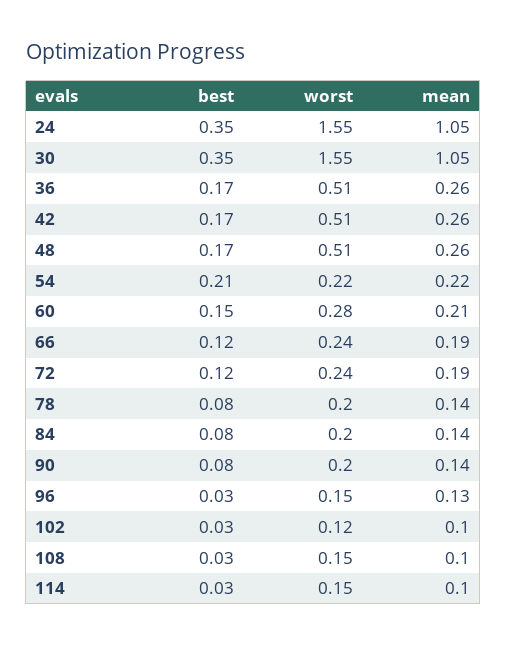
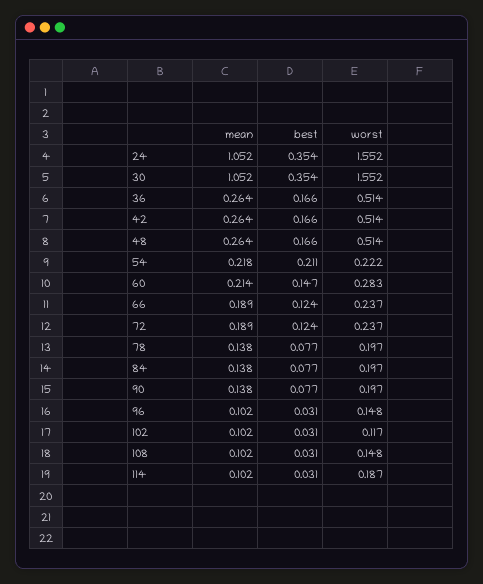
mean, 96: 0.13 -> 0.102
worst, 114: 0.15 -> 0.187

